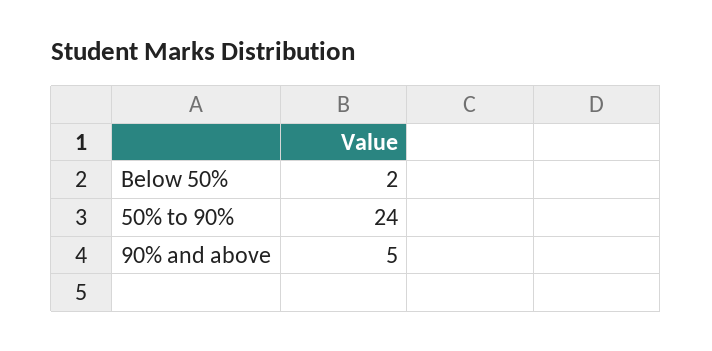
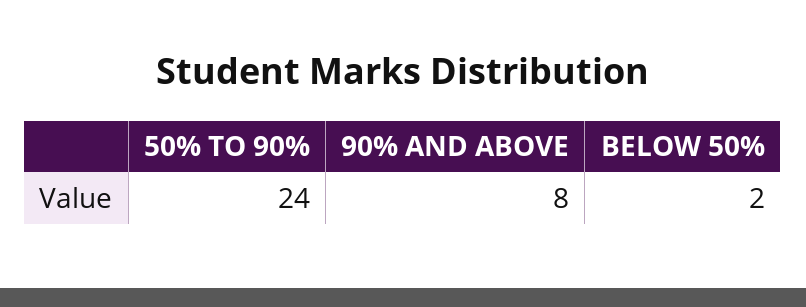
90% and above: 5 -> 8

